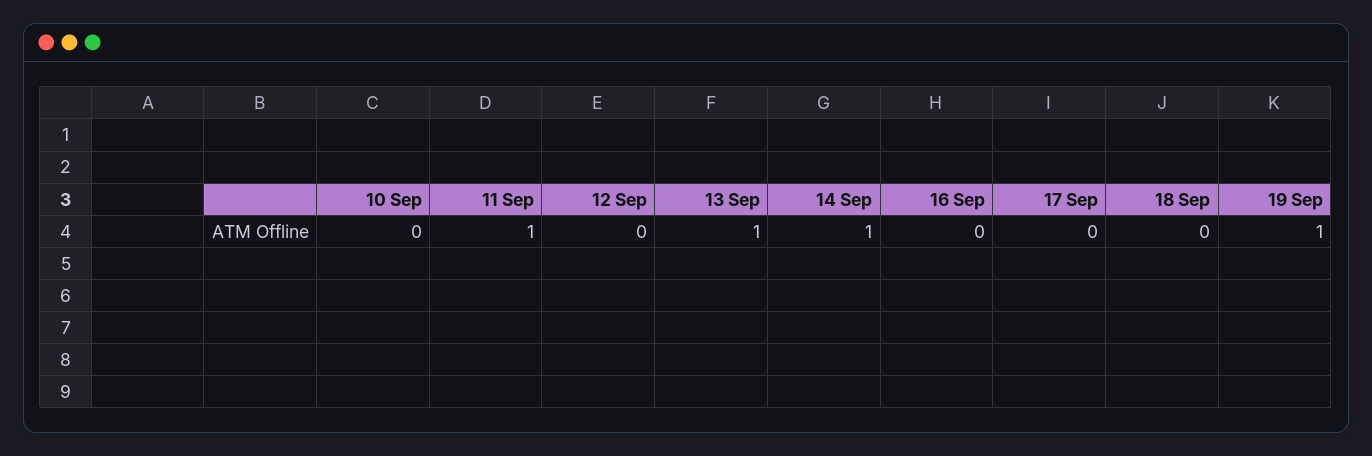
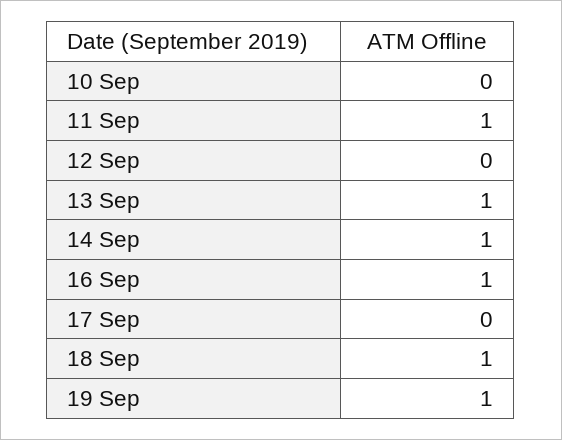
16 Sep: 0 -> 1
18 Sep: 0 -> 1

